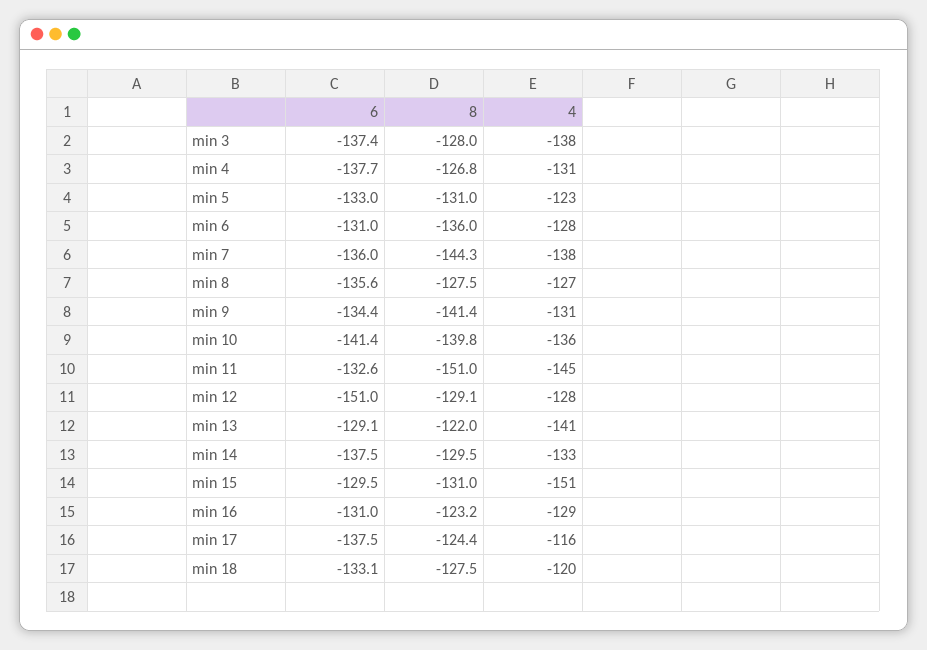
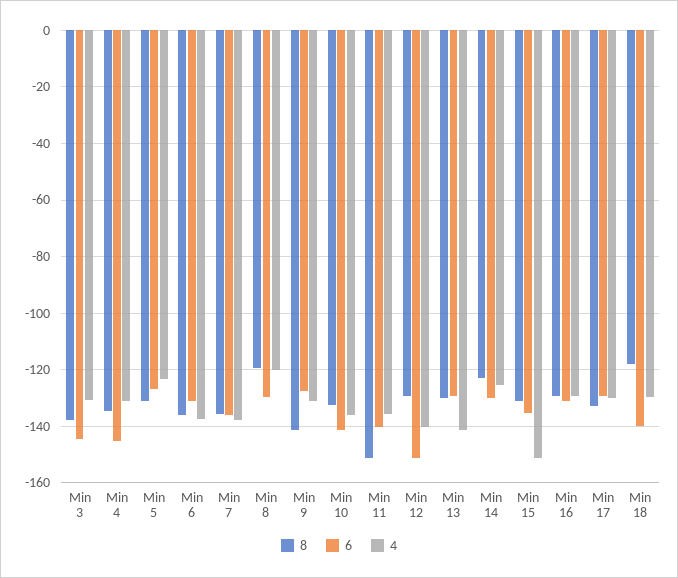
6, min 3: -137.4 -> -145
8, min 3: -128 -> -137.5
4, min 3: -138 -> -130
6, min 4: -137.7 -> -145
8, min 4: -126.8 -> -135
6, min 5: -133 -> -127.5
4, min 6: -128 -> -137.5
8, min 7: -144.3 -> -135
6, min 8: -135.6 -> -130
8, min 8: -127.5 -> -120
4, min 8: -127 -> -120
6, min 9: -134.4 -> -127.5
8, min 10: -139.8 -> -132.5
6, min 11: -132.6 -> -140
4, min 11: -145 -> -135
4, min 12: -128 -> -140
8, min 13: -122 -> -130
6, min 14: -137.5 -> -130
8, min 14: -129.5 -> -122.5
4, min 14: -133 -> -125
6, min 15: -129.5 -> -135
8, min 16: -123.2 -> -130
6, min 17: -137.5 -> -130
8, min 17: -124.4 -> -132.5
4, min 17: -116 -> -130
6, min 18: -133.1 -> -140
8, min 18: -127.5 -> -117.5
4, min 18: -120 -> -130

